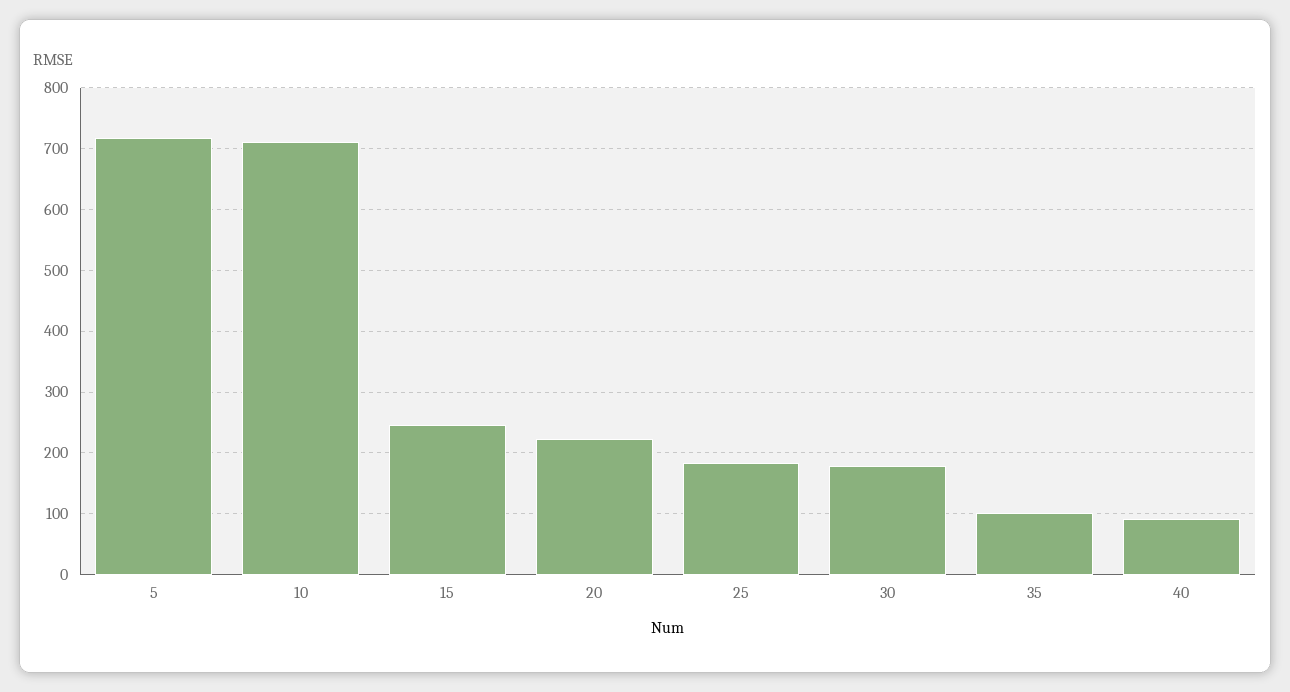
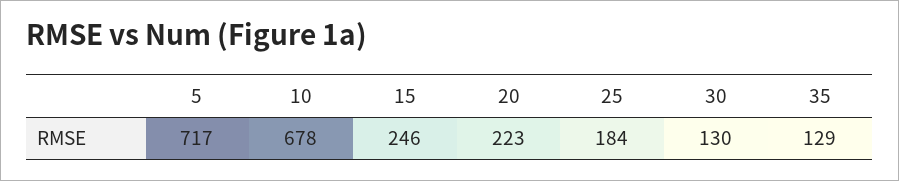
10: 710 -> 678
30: 180 -> 130
35: 100 -> 129
40: 90 -> none

